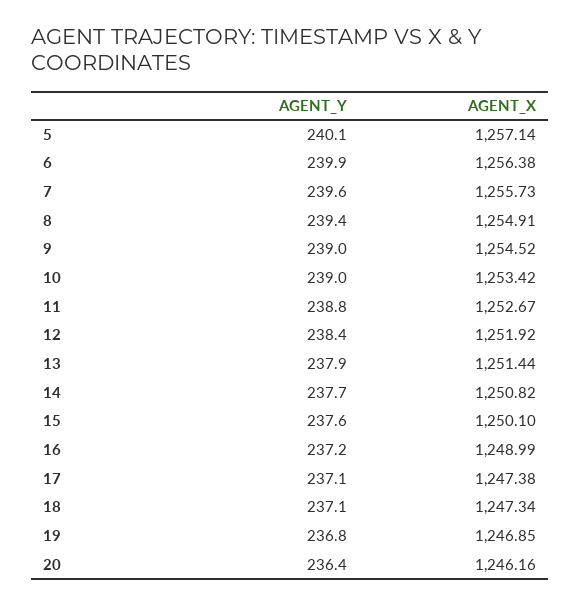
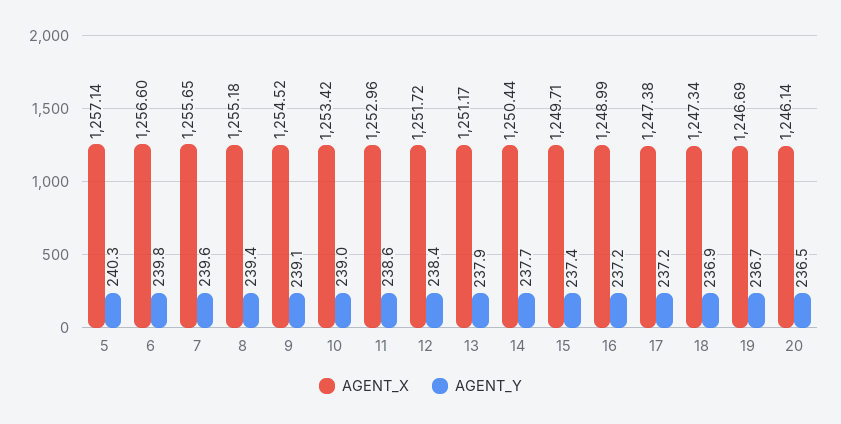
AGENT_Y, 5: 240.1 -> 240.3
AGENT_Y, 6: 239.9 -> 239.8
AGENT_X, 6: 1256.38 -> 1256.6
AGENT_X, 7: 1255.73 -> 1255.65
AGENT_X, 8: 1254.91 -> 1255.18
AGENT_Y, 9: 239 -> 239.1
AGENT_Y, 11: 238.8 -> 238.6
AGENT_X, 11: 1252.67 -> 1252.96
AGENT_X, 12: 1251.92 -> 1251.72
AGENT_X, 13: 1251.44 -> 1251.17
AGENT_X, 14: 1250.82 -> 1250.44
AGENT_Y, 15: 237.6 -> 237.4
AGENT_X, 15: 1250.1 -> 1249.71
AGENT_Y, 17: 237.1 -> 237.2
AGENT_Y, 18: 237.1 -> 236.9
AGENT_Y, 19: 236.8 -> 236.7
AGENT_X, 19: 1246.85 -> 1246.69
AGENT_Y, 20: 236.4 -> 236.5
AGENT_X, 20: 1246.16 -> 1246.14

